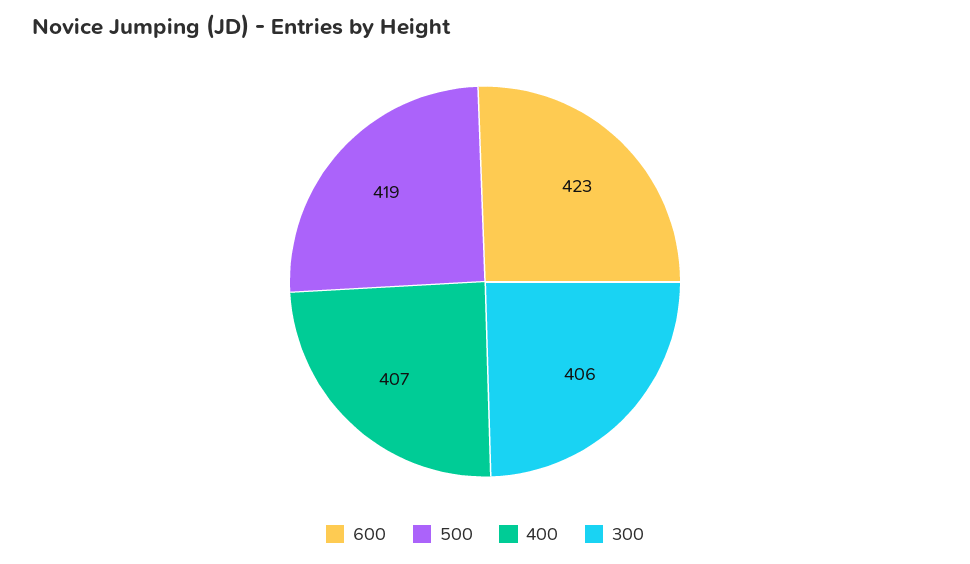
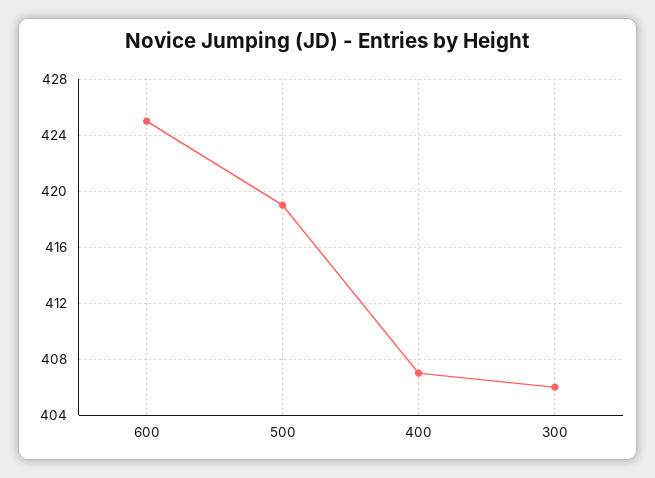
600: 423 -> 425

